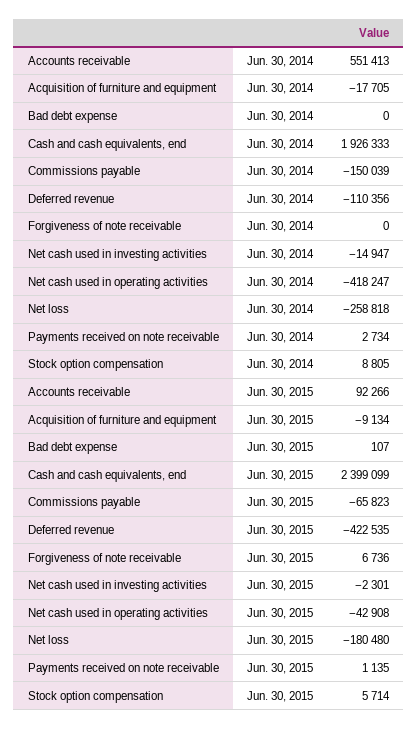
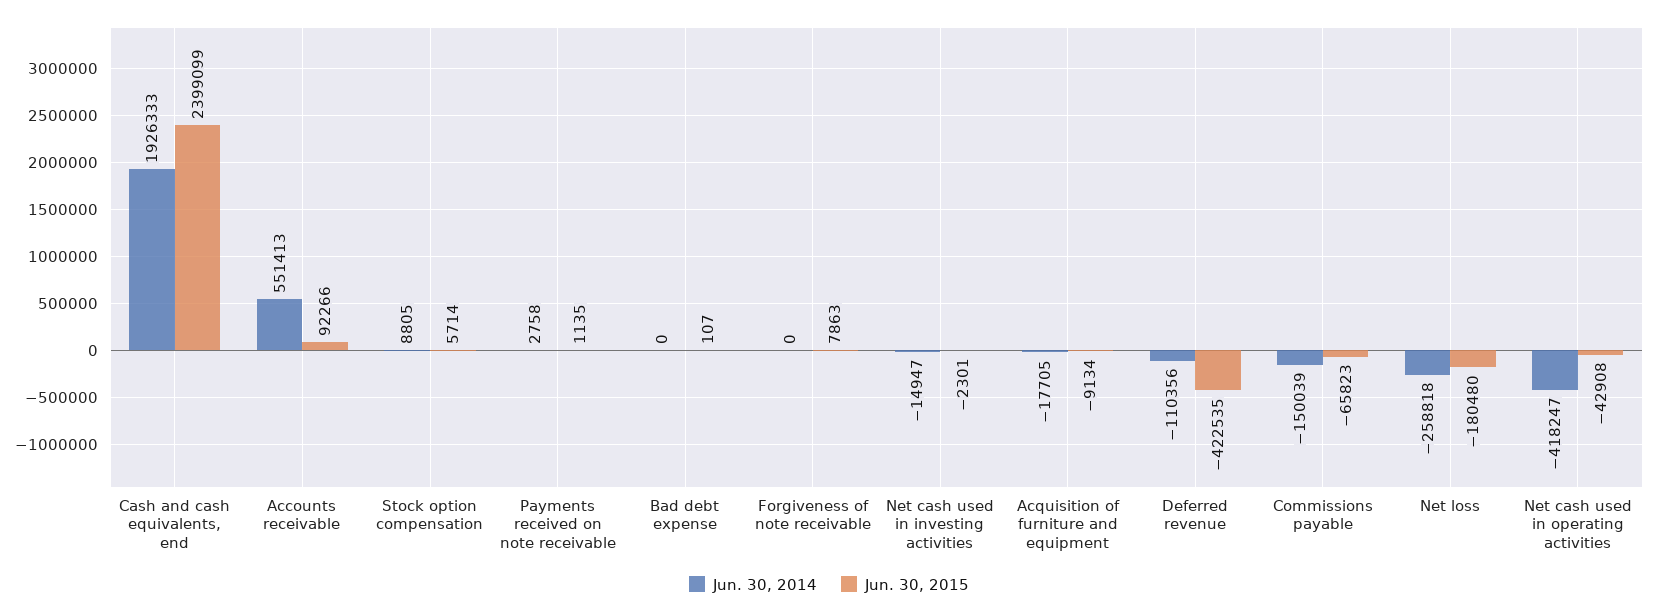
Jun. 30, 2014, Payments received on note receivable: 2734 -> 2758
Jun. 30, 2015, Forgiveness of note receivable: 6736 -> 7863

